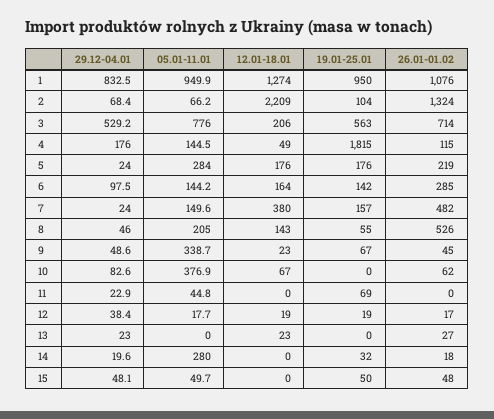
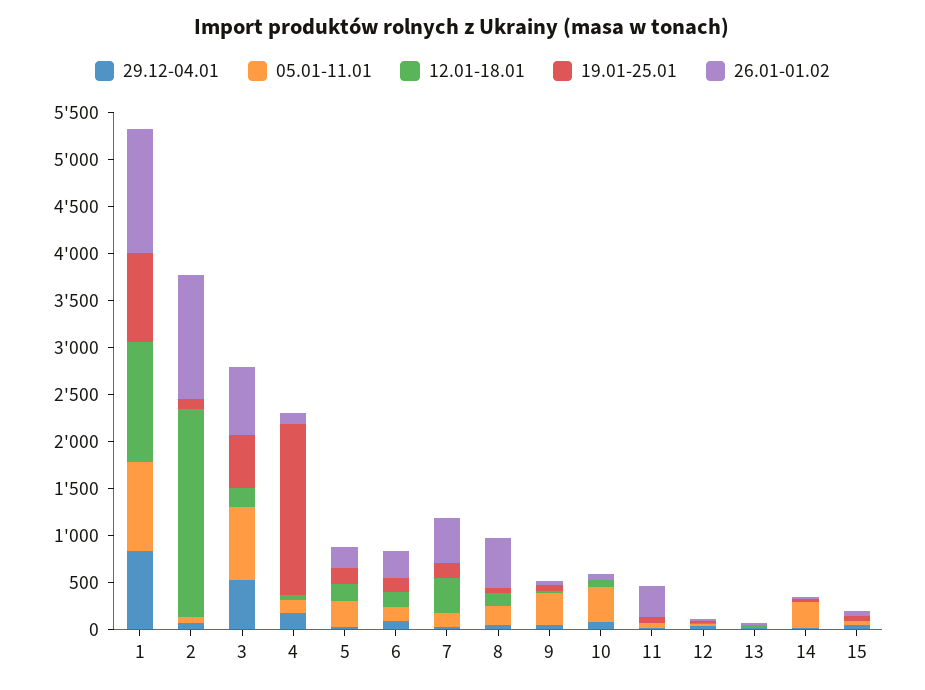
26.01-01.02, 1: 1076 -> 1300
26.01-01.02, 11: 0 -> 300

